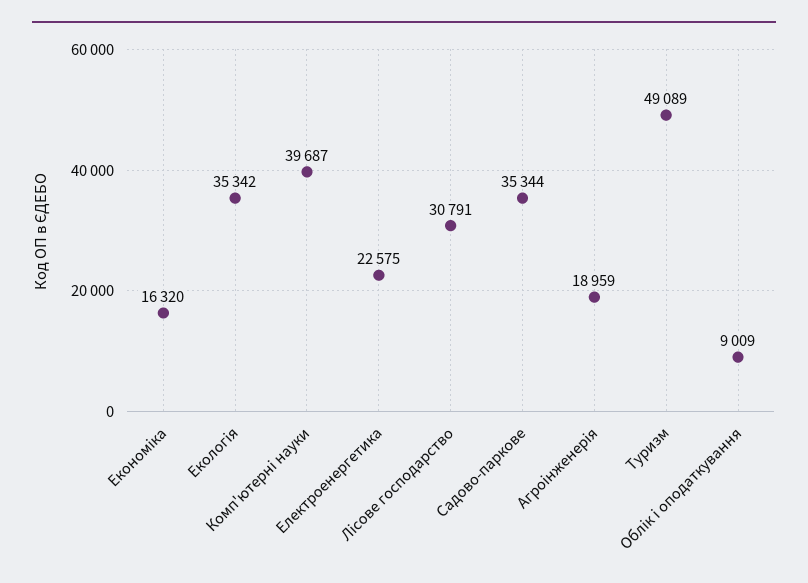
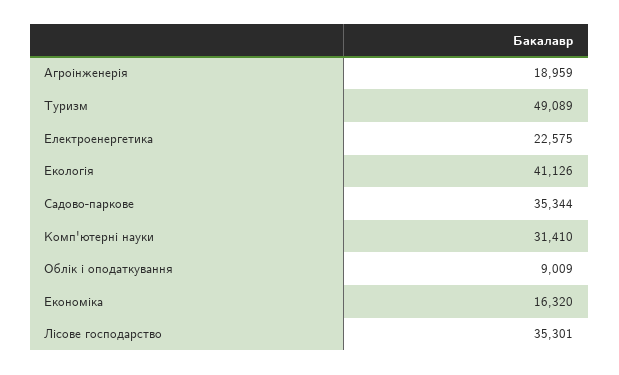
Екологія: 35342 -> 41126
Комп'ютерні науки: 39687 -> 31410
Лісове господарство: 30791 -> 35301

